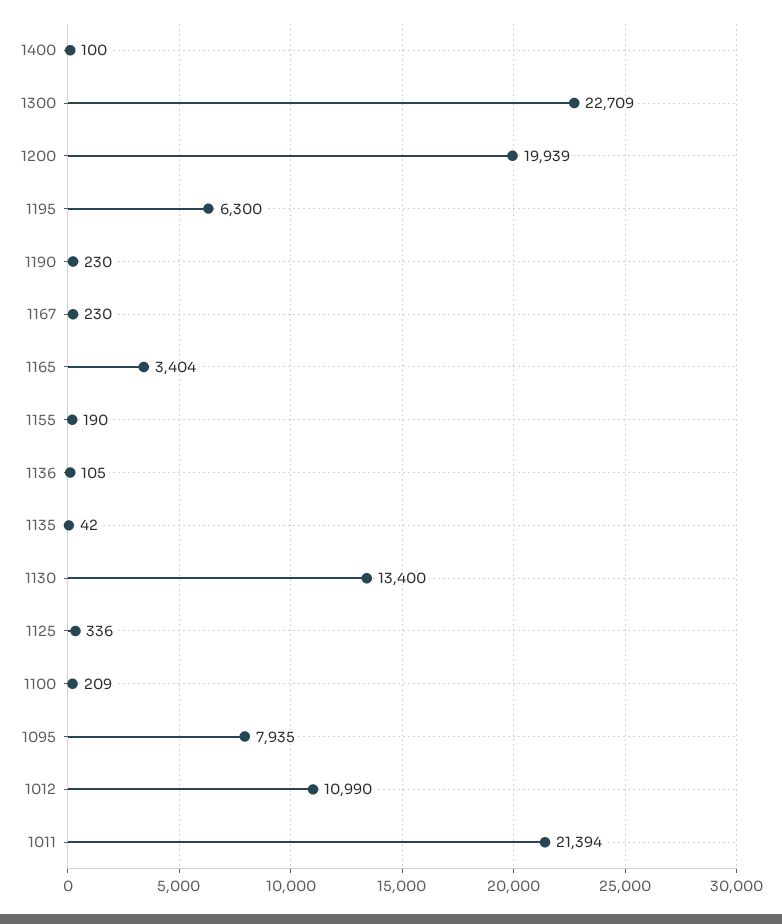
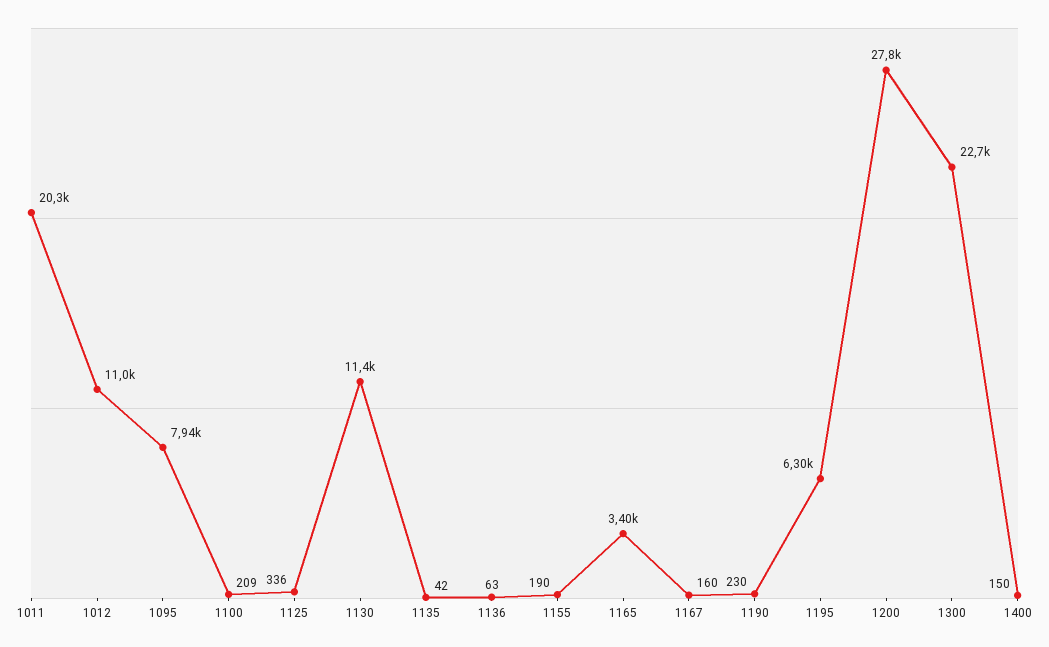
1400: 100 -> 150
1200: 19939 -> 27800
1167: 230 -> 160
1136: 105 -> 63
1130: 13400 -> 11400
1011: 21394 -> 20300

